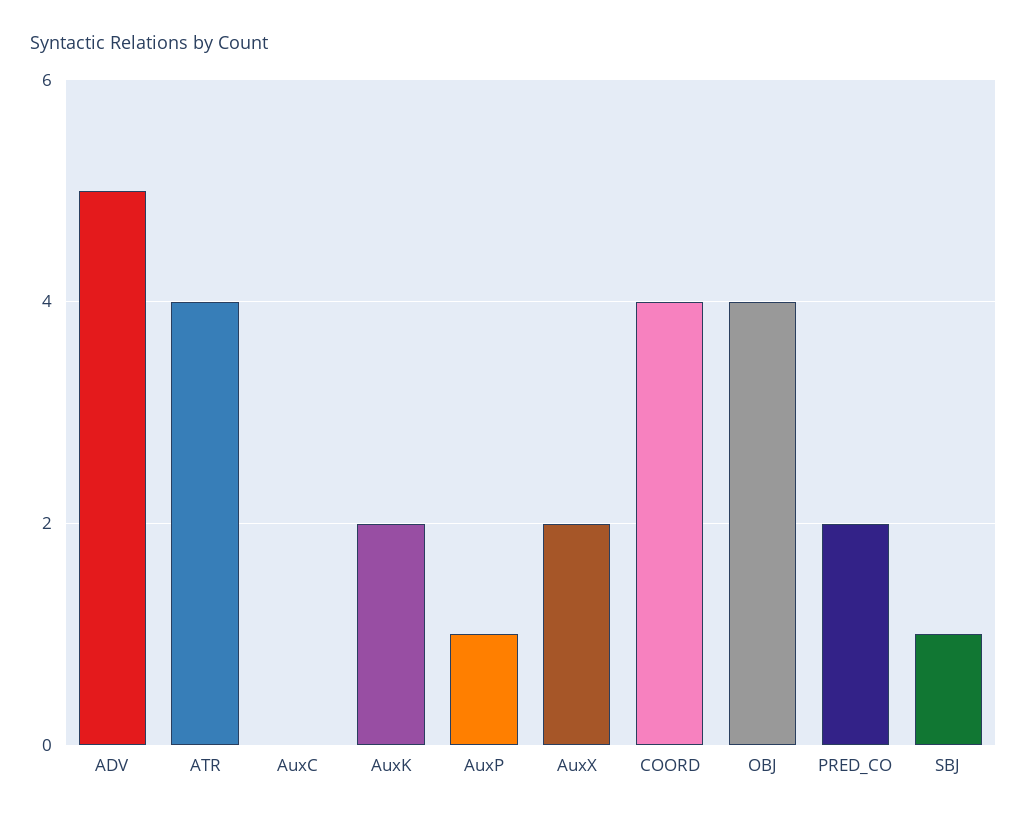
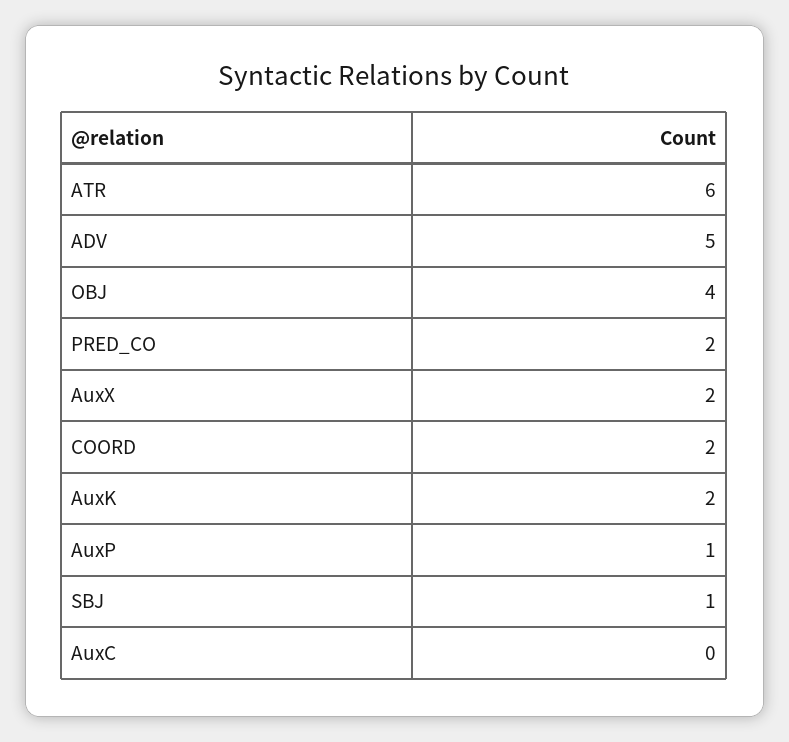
ATR: 4 -> 6
COORD: 4 -> 2

